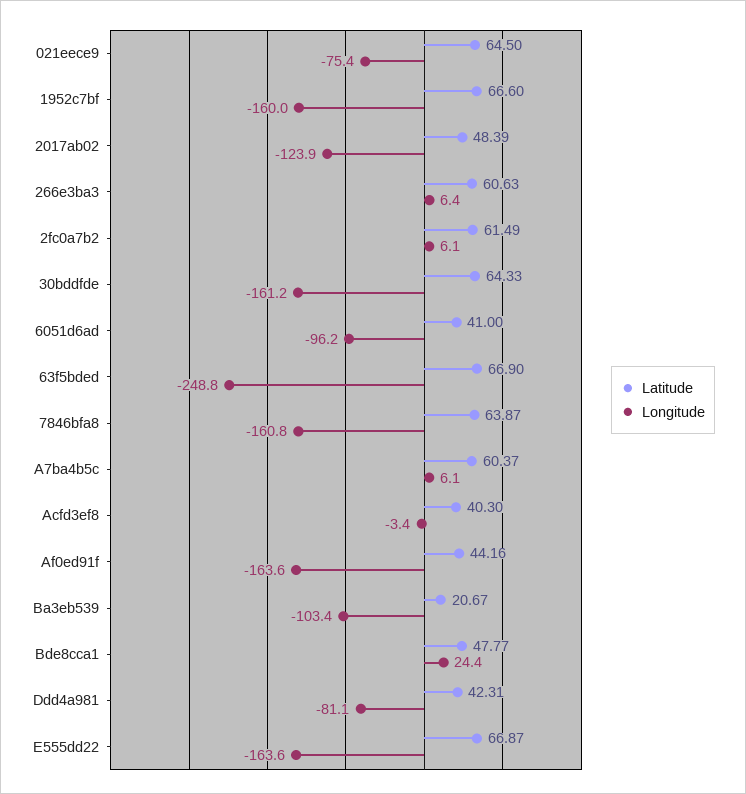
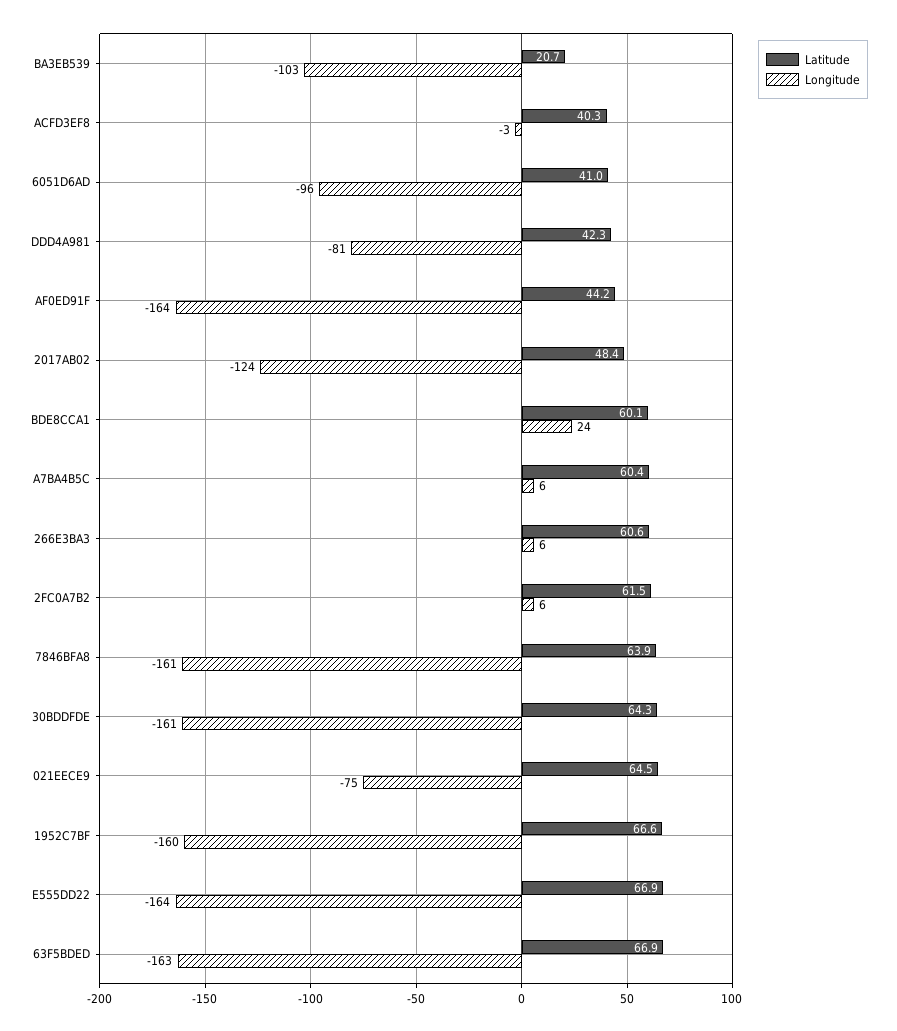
Longitude, 63f5bded: -248.8 -> -163
Latitude, Bde8cca1: 47.77 -> 60.1

